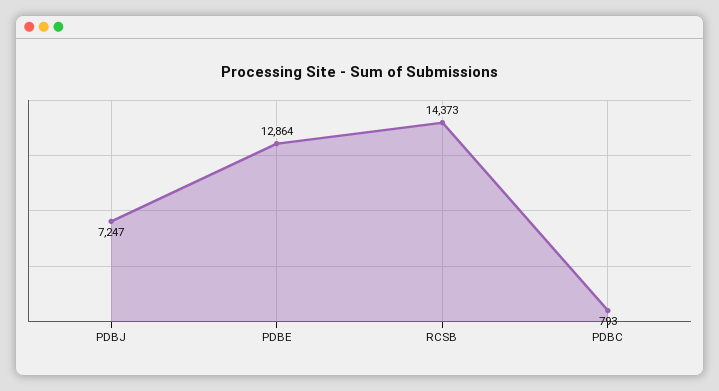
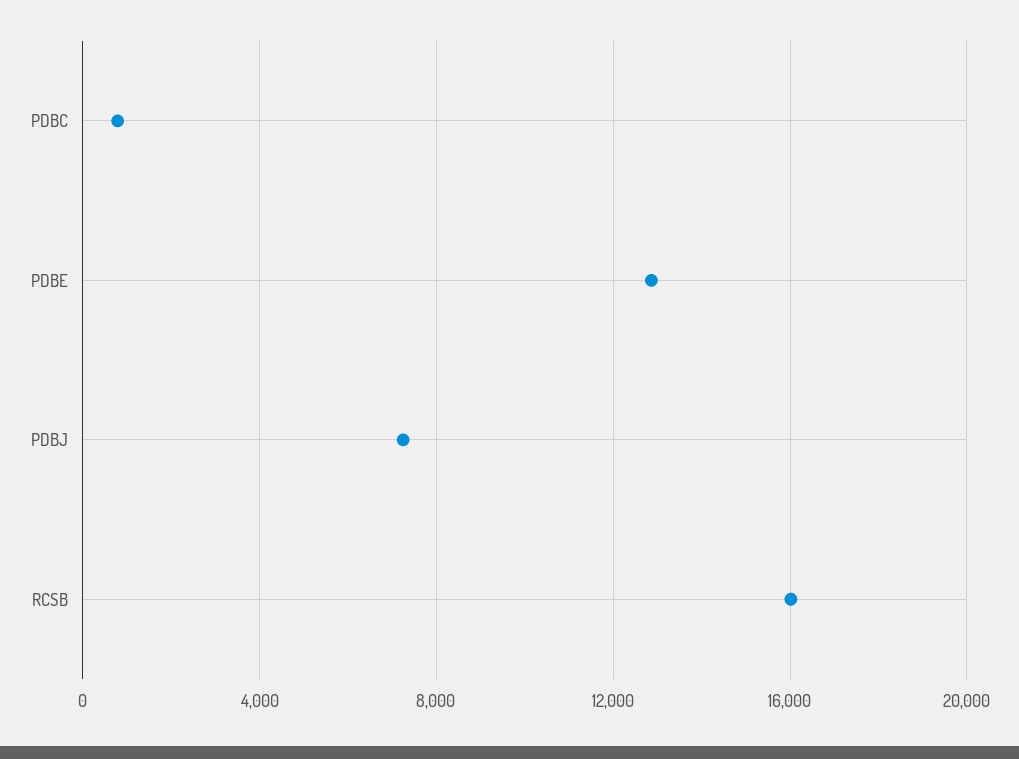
RCSB: 14373 -> 16000

